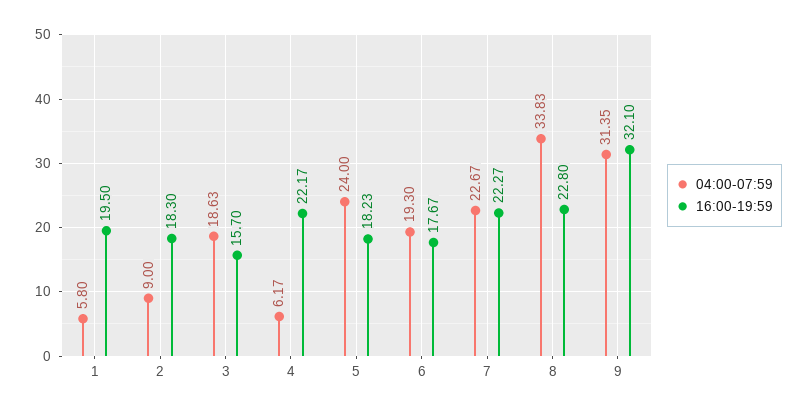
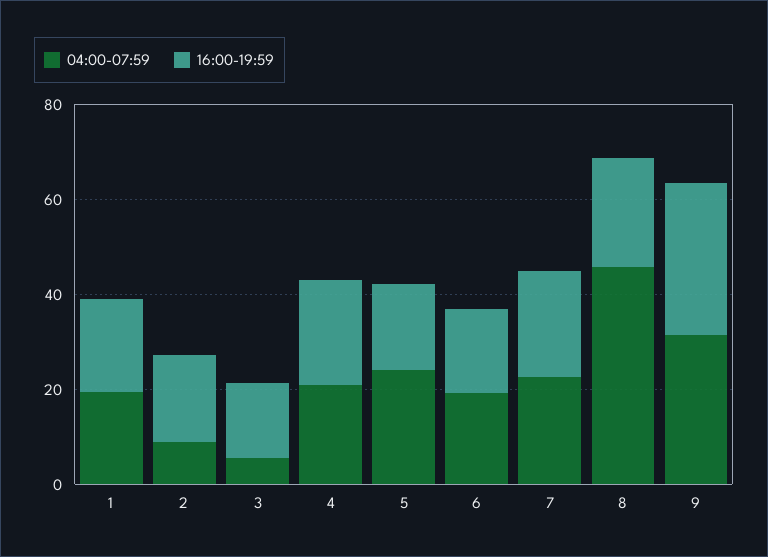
04:00-07:59, 1: 5.8 -> 20
04:00-07:59, 3: 18.63 -> 5
04:00-07:59, 4: 6.17 -> 20
04:00-07:59, 8: 33.83 -> 45

